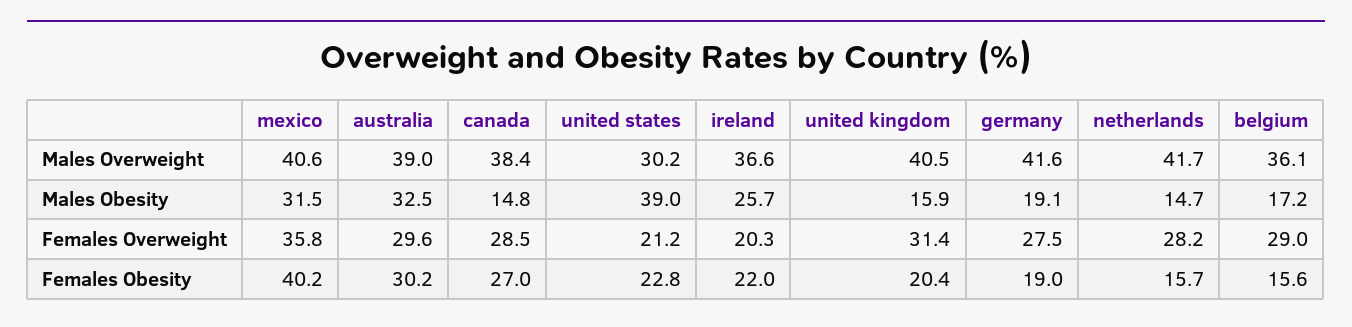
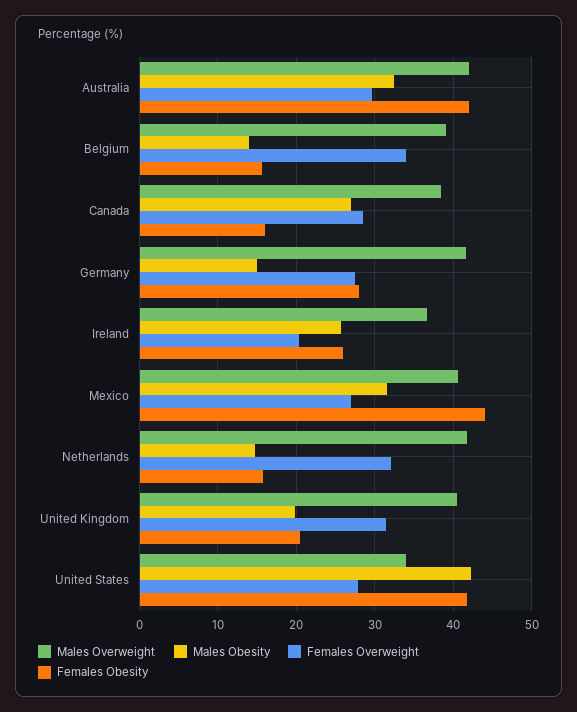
Males Overweight, australia: 39 -> 42
Males Overweight, united states: 30.2 -> 34
Males Overweight, belgium: 36.1 -> 39
Males Obesity, canada: 14.8 -> 27
Males Obesity, united states: 39 -> 42
Males Obesity, united kingdom: 15.9 -> 20
Males Obesity, germany: 19.1 -> 15
Males Obesity, belgium: 17.2 -> 14
Females Overweight, mexico: 35.8 -> 27
Females Overweight, united states: 21.2 -> 28
Females Overweight, netherlands: 28.2 -> 32
Females Overweight, belgium: 29 -> 34
Females Obesity, mexico: 40.2 -> 44
Females Obesity, australia: 30.2 -> 42
Females Obesity, canada: 27 -> 16
Females Obesity, united states: 22.8 -> 42
Females Obesity, ireland: 22 -> 26
Females Obesity, germany: 19 -> 28

